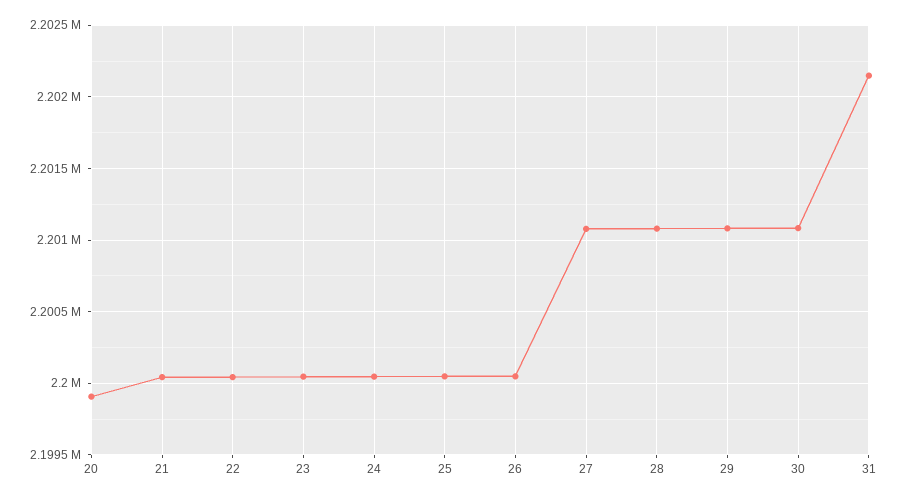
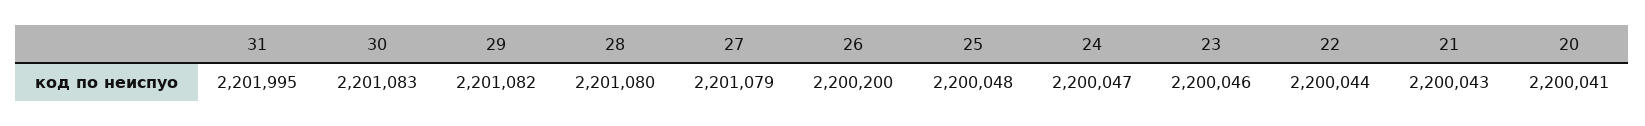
20: 2199900 -> 2200041
26: 2200050 -> 2200200
31: 2202150 -> 2201995

